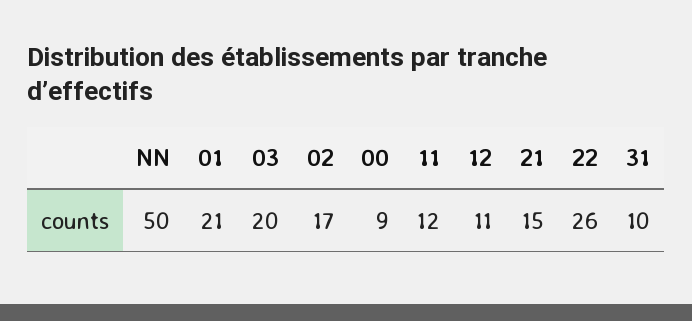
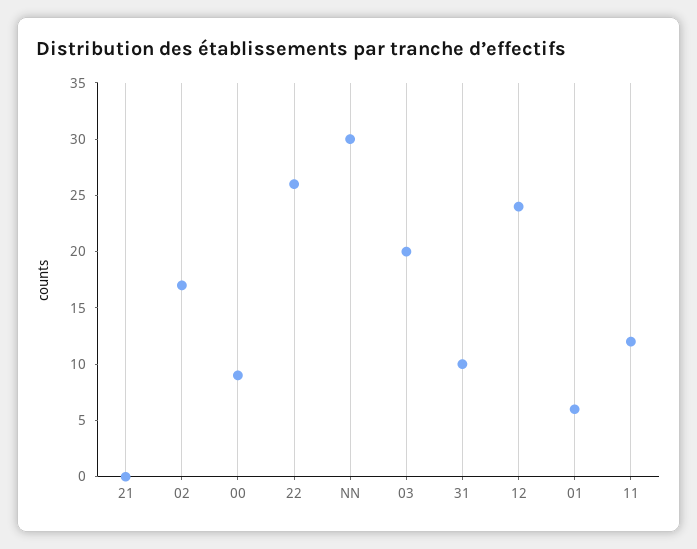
NN: 50 -> 30
01: 21 -> 6
12: 11 -> 24
21: 15 -> 0

